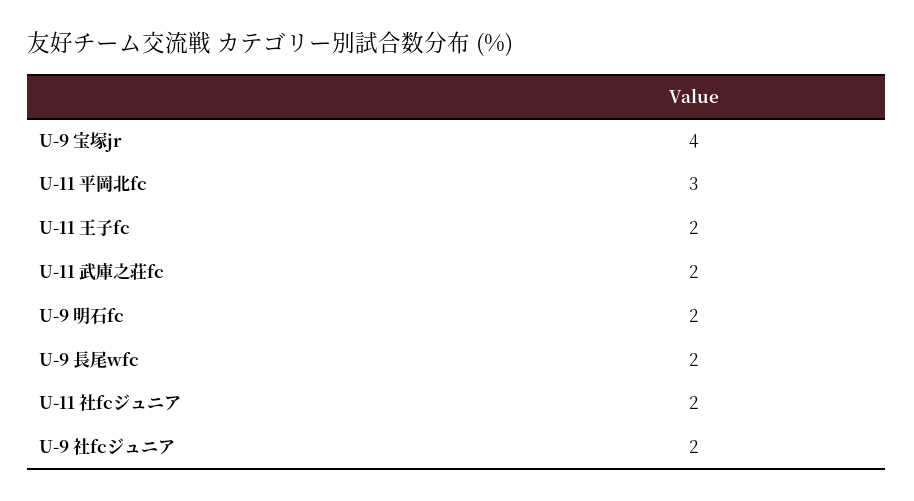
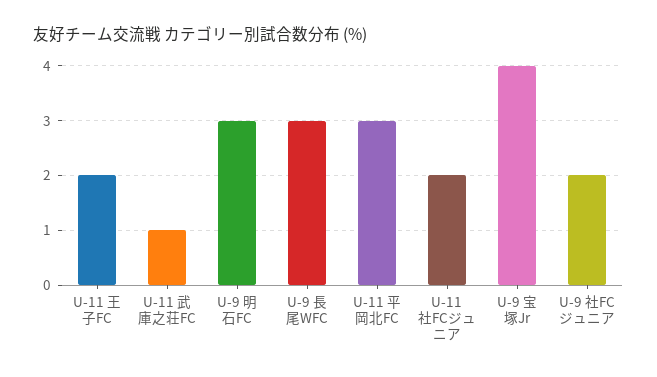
U-11 武庫之荘fc: 2 -> 1
U-9 明石fc: 2 -> 3
U-9 長尾wfc: 2 -> 3

